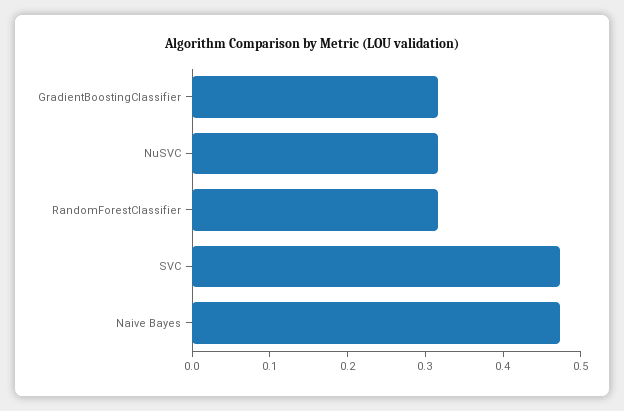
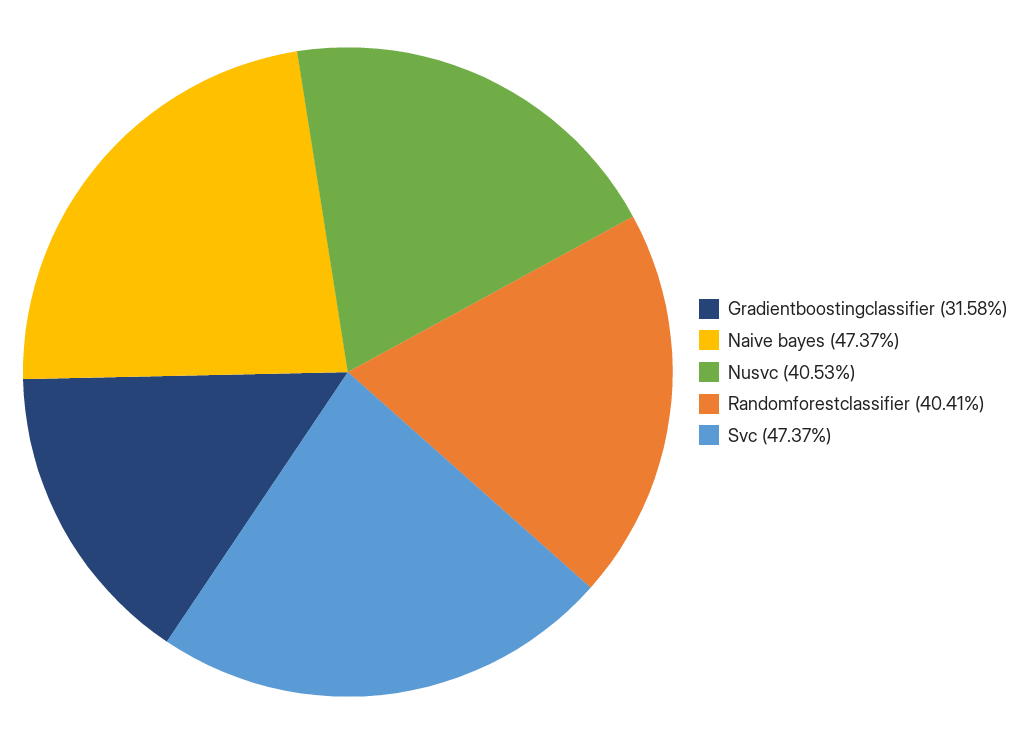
NuSVC: 0.32 -> 0.4053
RandomForestClassifier: 0.32 -> 0.4041

